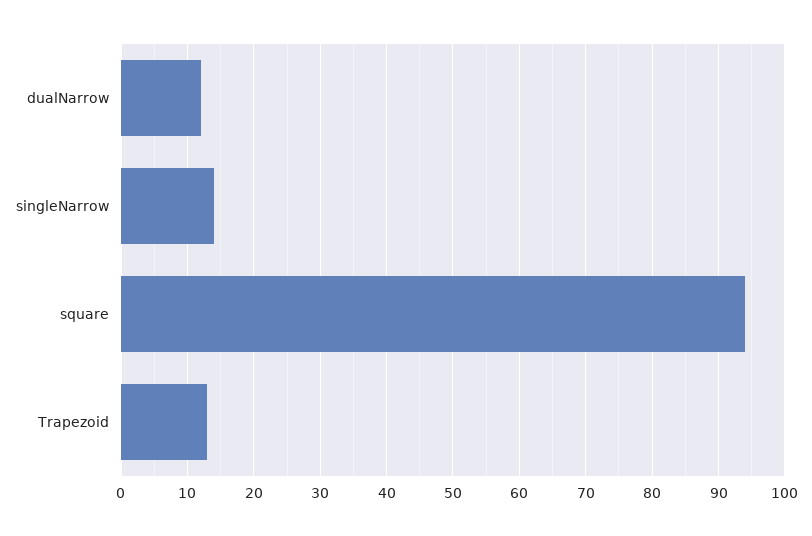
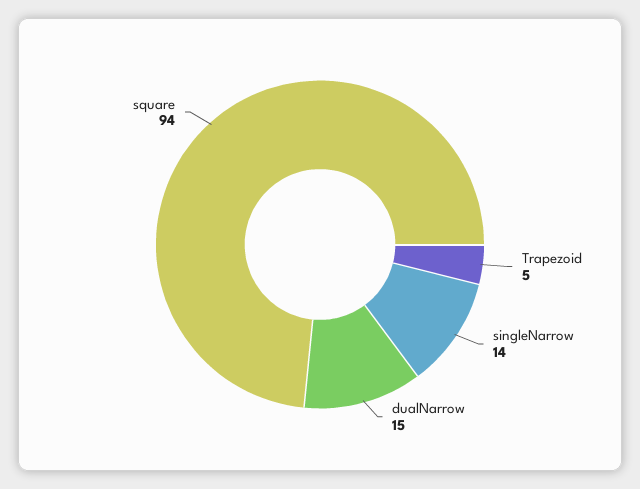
dualNarrow: 12 -> 15
Trapezoid: 13 -> 5

